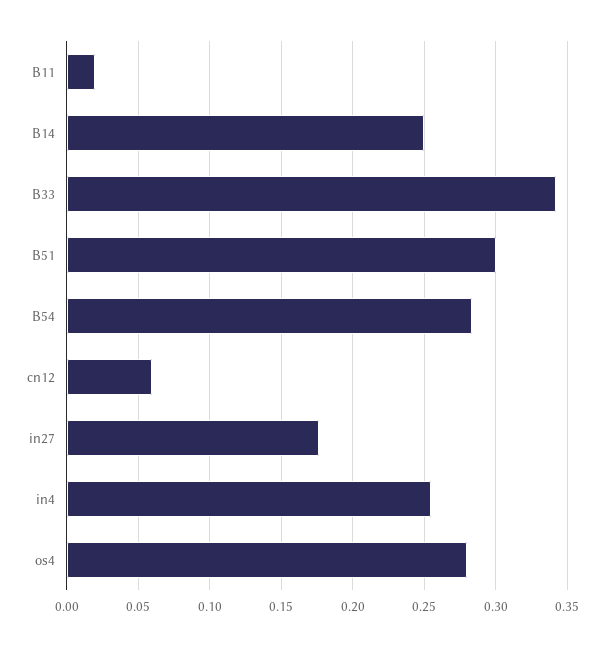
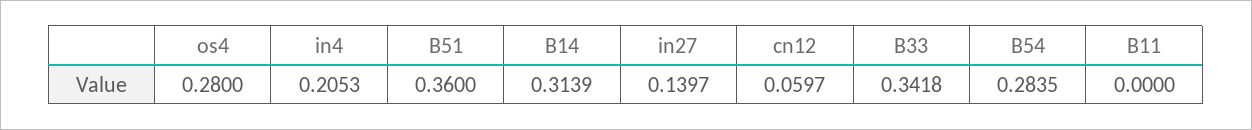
B11: 0.02 -> 0
B14: 0.25 -> 0.3139
B51: 0.3 -> 0.36
in27: 0.175 -> 0.1397
in4: 0.255 -> 0.2053

